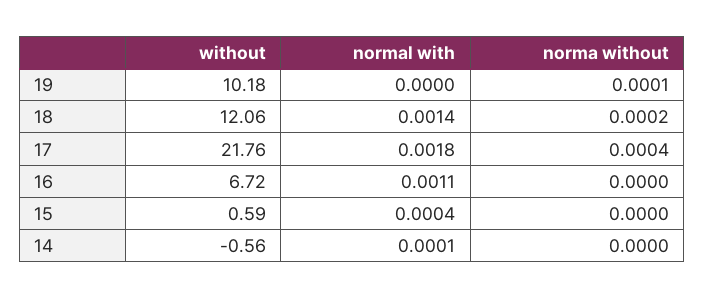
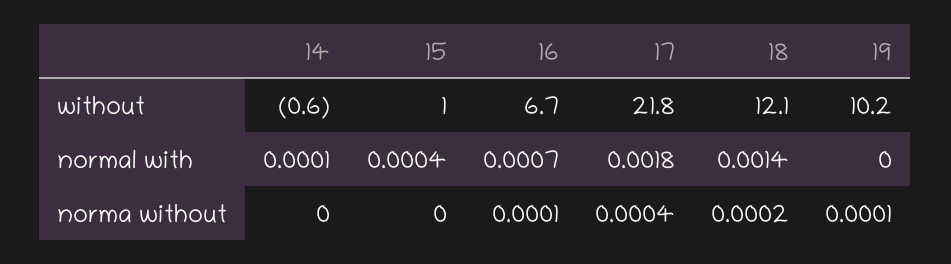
normal with, 16: 0.0011 -> 0.0007
norma without, 16: 0 -> 0.0001
without, 15: 0.59 -> 1

